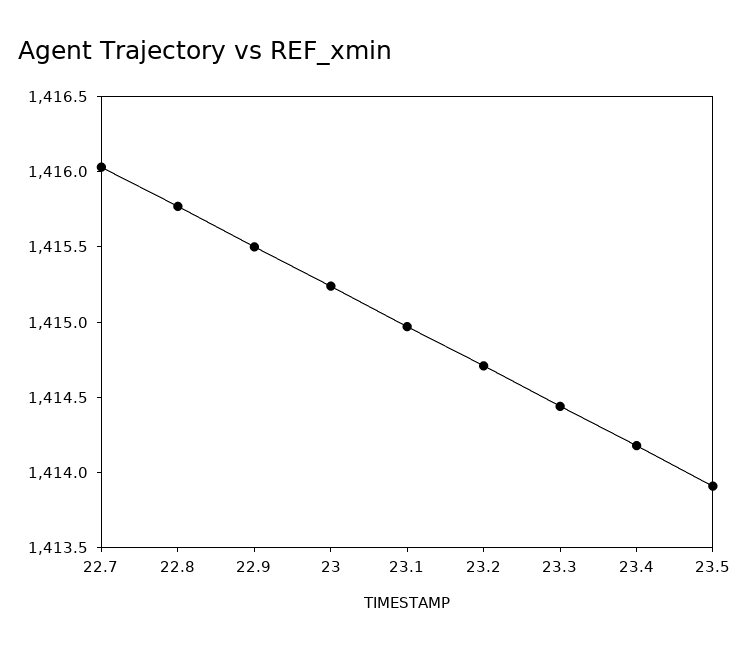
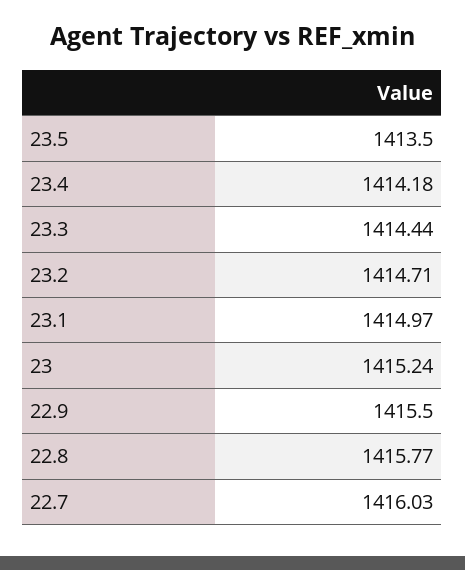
23.5: 1413.9 -> 1413.5

